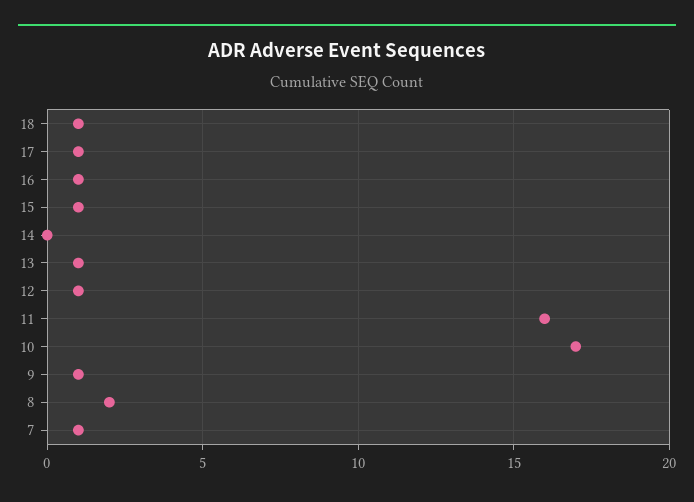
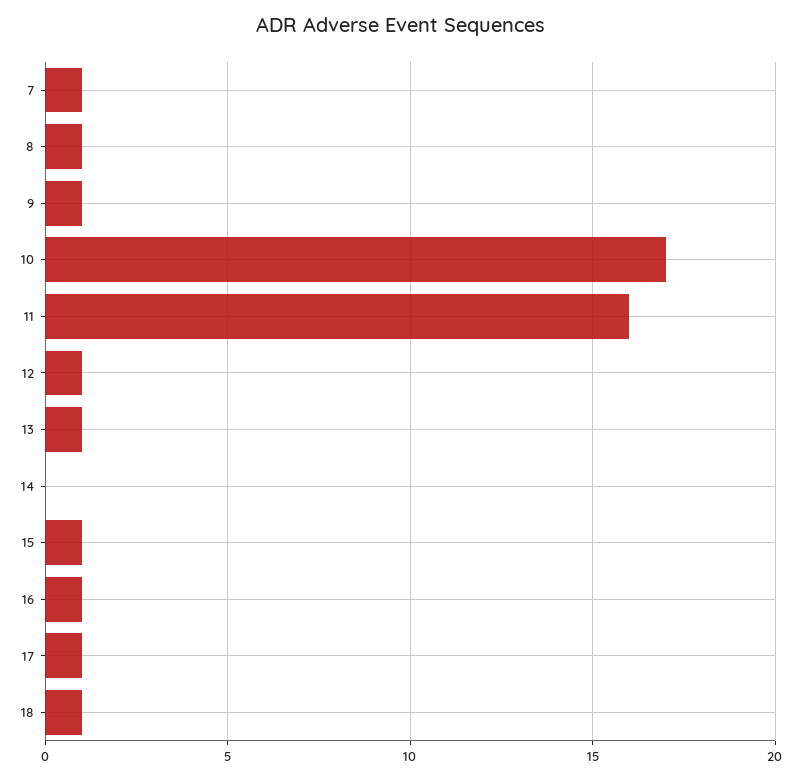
8: 2 -> 1

